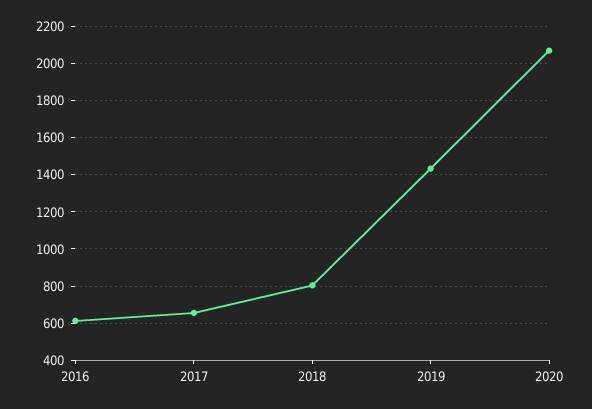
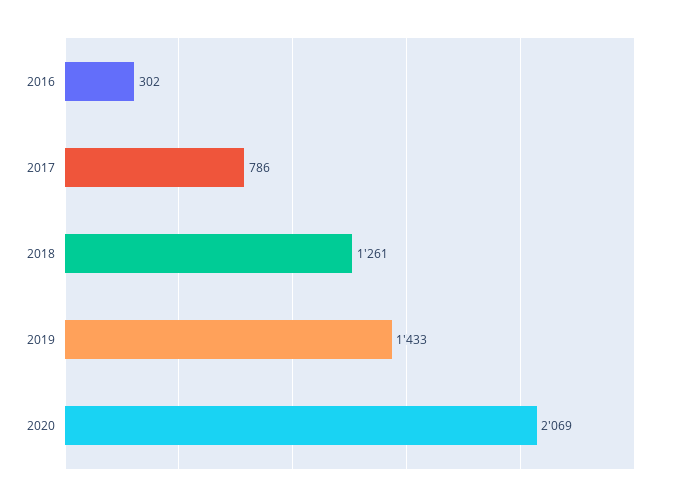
2016: 600 -> 302
2017: 650 -> 786
2018: 800 -> 1261

